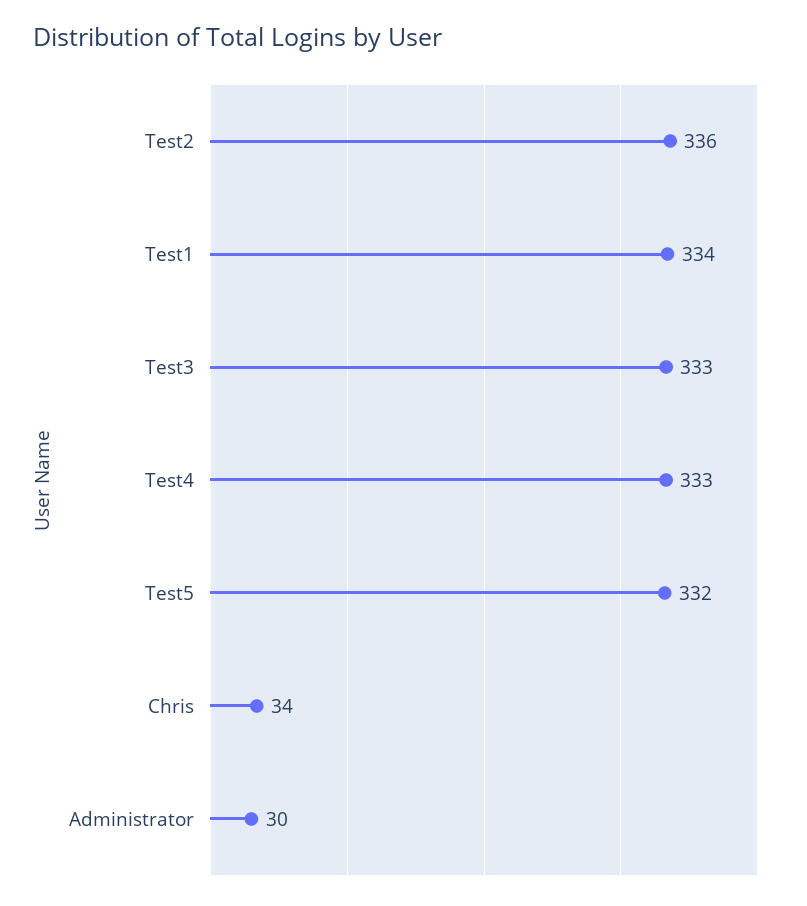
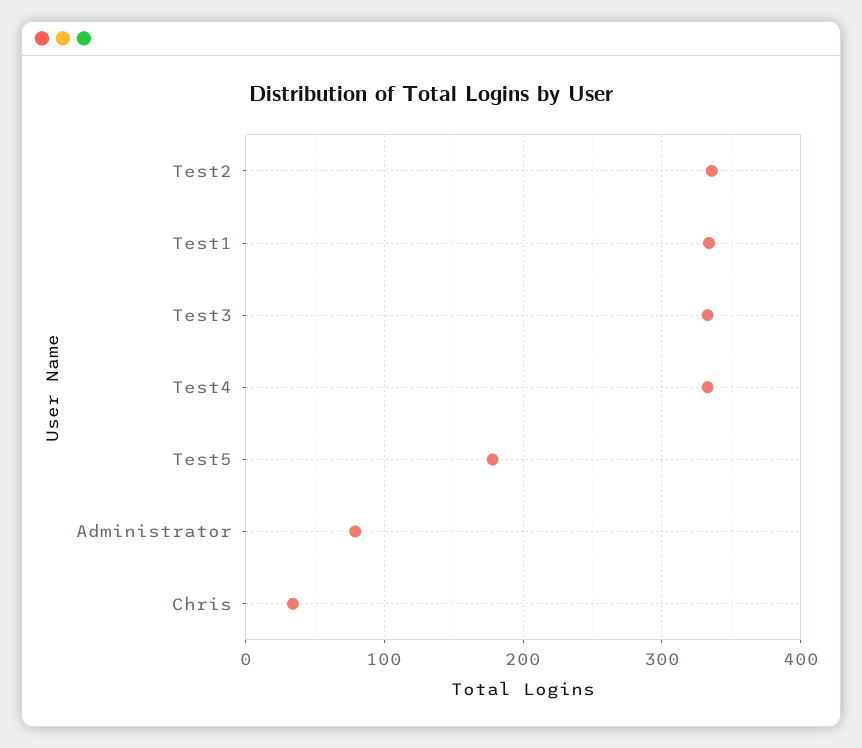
Test5: 332 -> 180
Administrator: 30 -> 80

